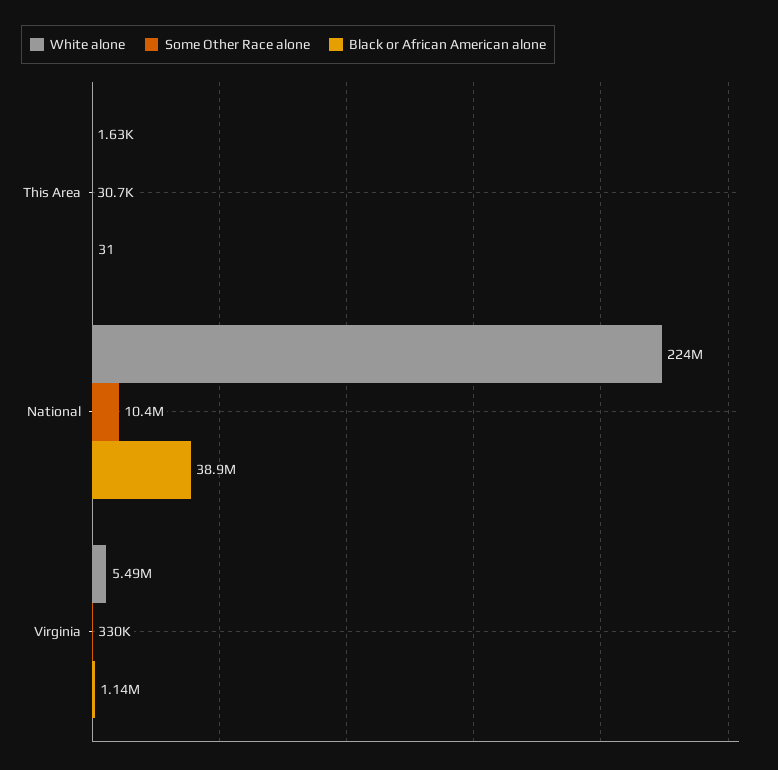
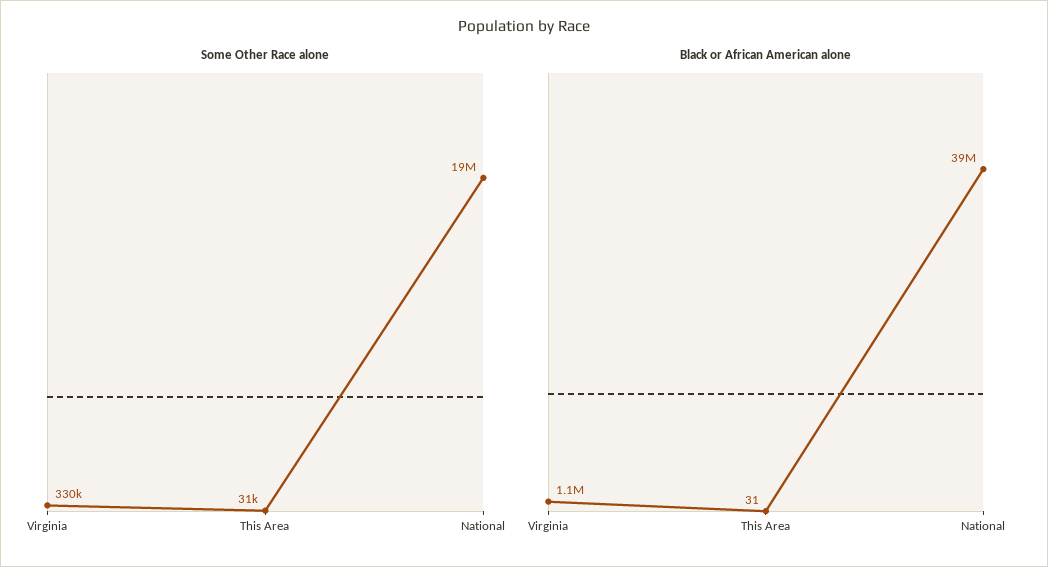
White alone, This Area: 1630 -> none
White alone, National: 224000000 -> none
Some Other Race alone, National: 10400000 -> 19000000
White alone, Virginia: 5490000 -> none

